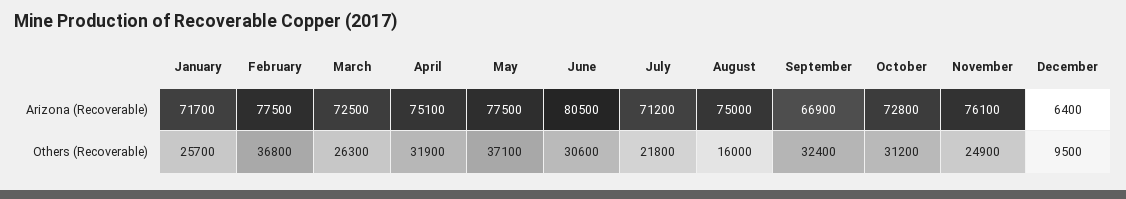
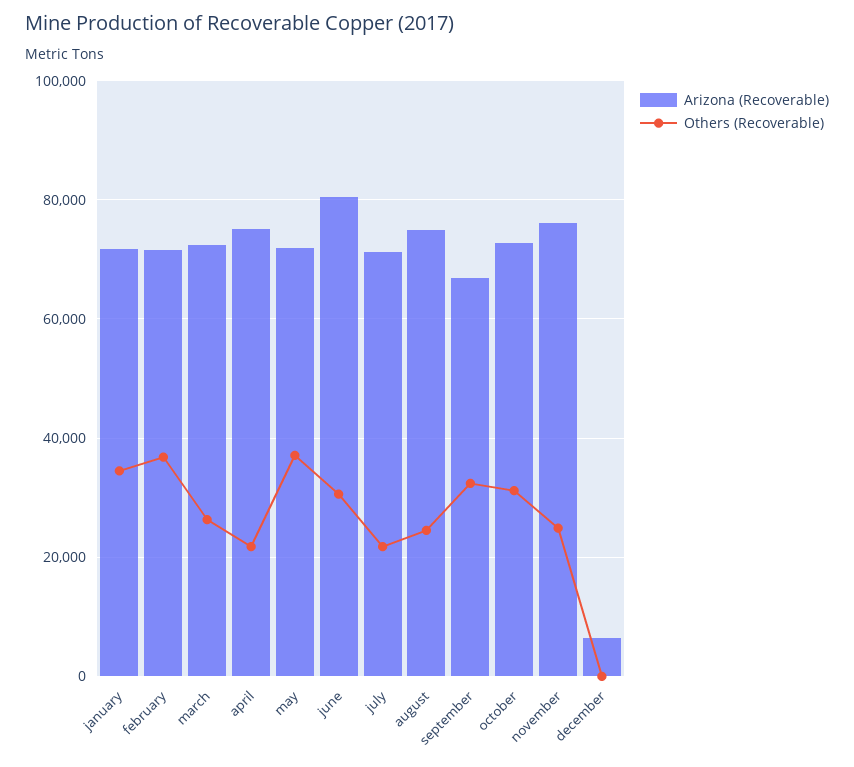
Arizona (Recoverable), February: 77500 -> 72000
Arizona (Recoverable), May: 77500 -> 72000
Others (Recoverable), January: 25700 -> 34000
Others (Recoverable), April: 31900 -> 22000
Others (Recoverable), August: 16000 -> 24000
Others (Recoverable), December: 9500 -> 0

